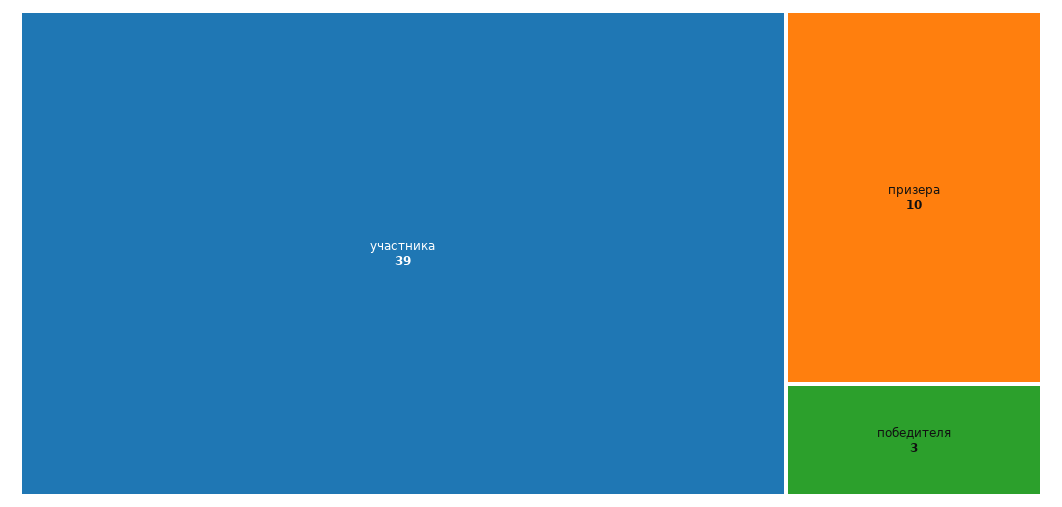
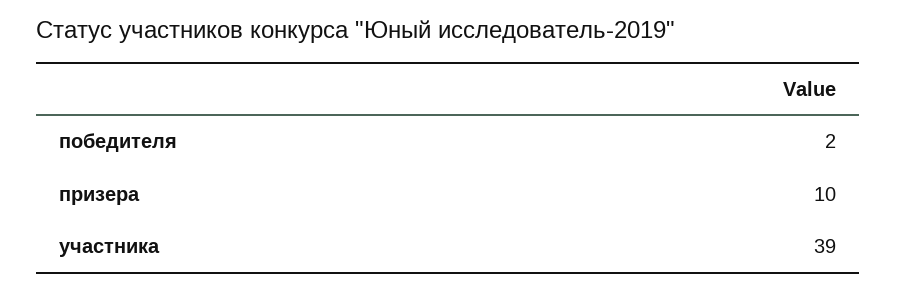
победителя: 3 -> 2

